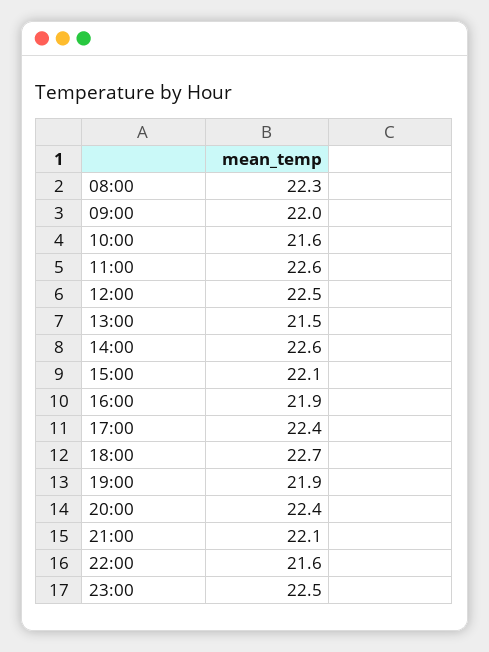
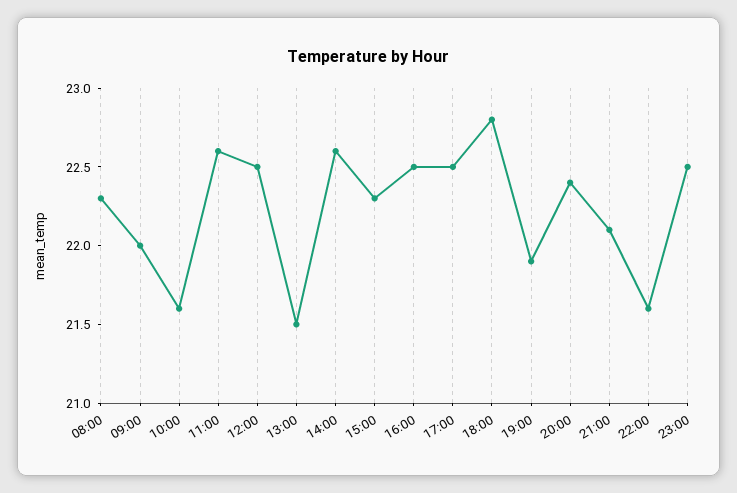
15:00: 22.1 -> 22.3
16:00: 21.9 -> 22.5
17:00: 22.4 -> 22.5
18:00: 22.7 -> 22.8

